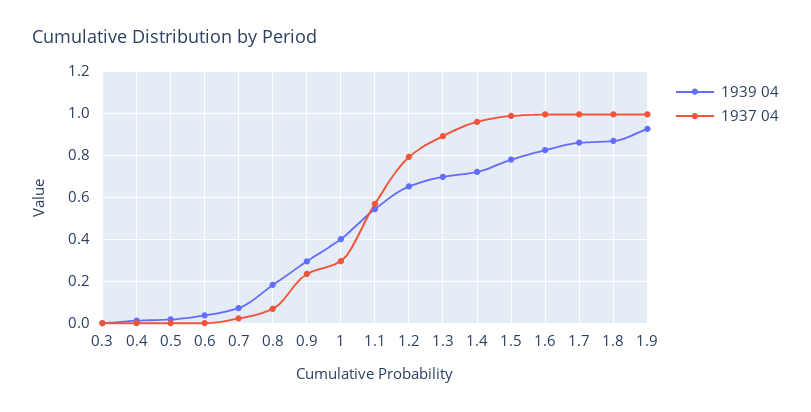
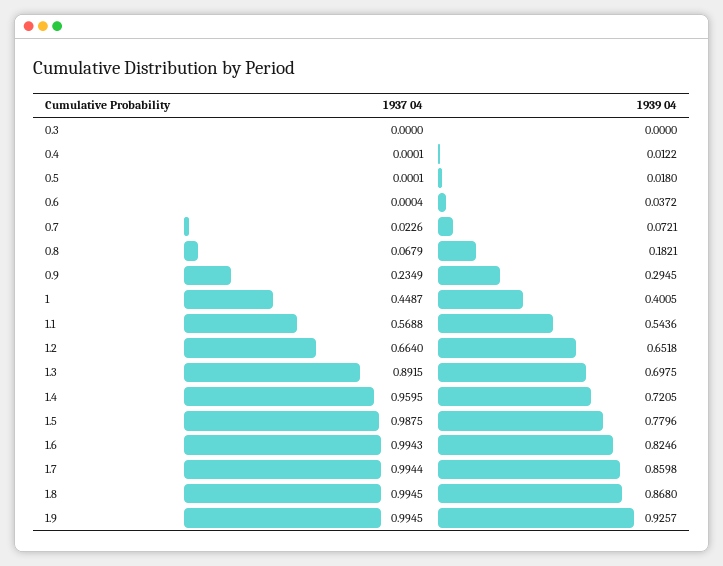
1937 04, 1: 0.3 -> 0.4487
1937 04, 1.2: 0.8 -> 0.664

